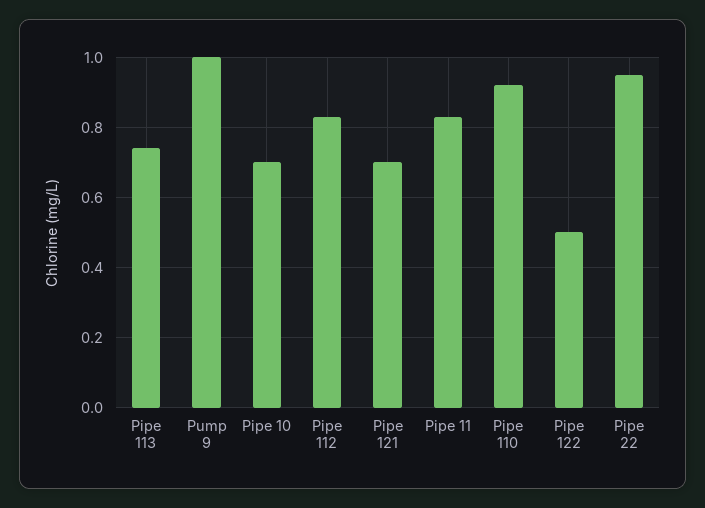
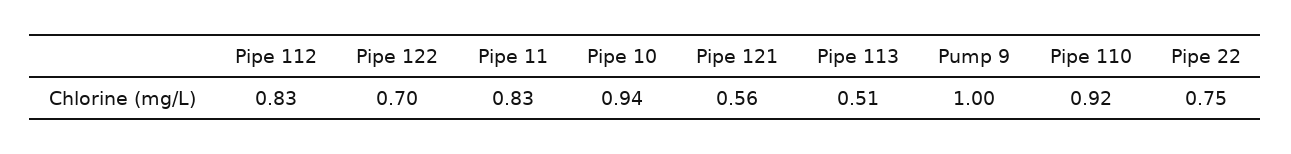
Pipe 113: 0.75 -> 0.51
Pipe 10: 0.7 -> 0.94
Pipe 121: 0.7 -> 0.56
Pipe 122: 0.5 -> 0.7
Pipe 22: 0.95 -> 0.75

